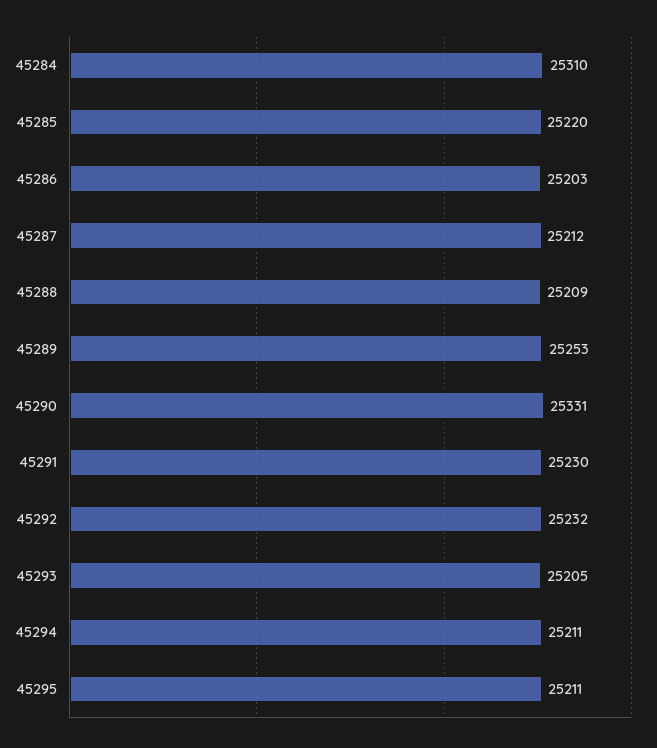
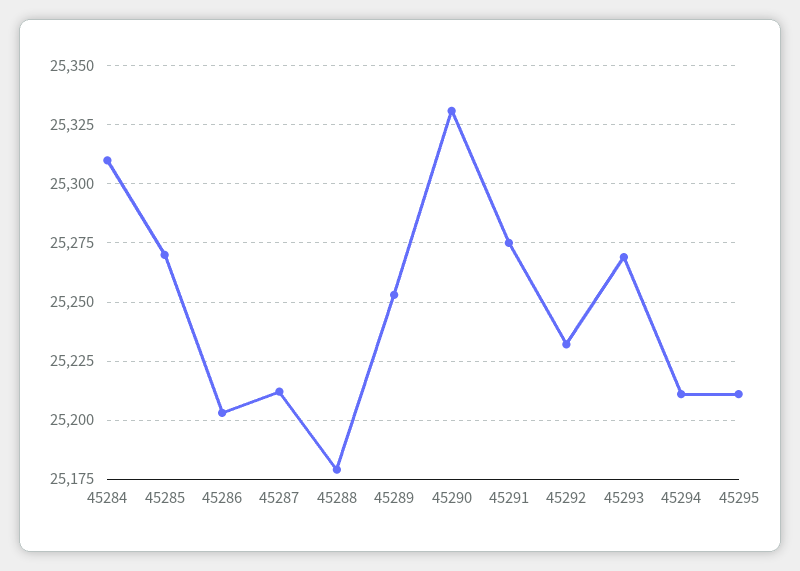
45285: 25220 -> 25270
45288: 25209 -> 25180
45291: 25230 -> 25275
45293: 25205 -> 25270

